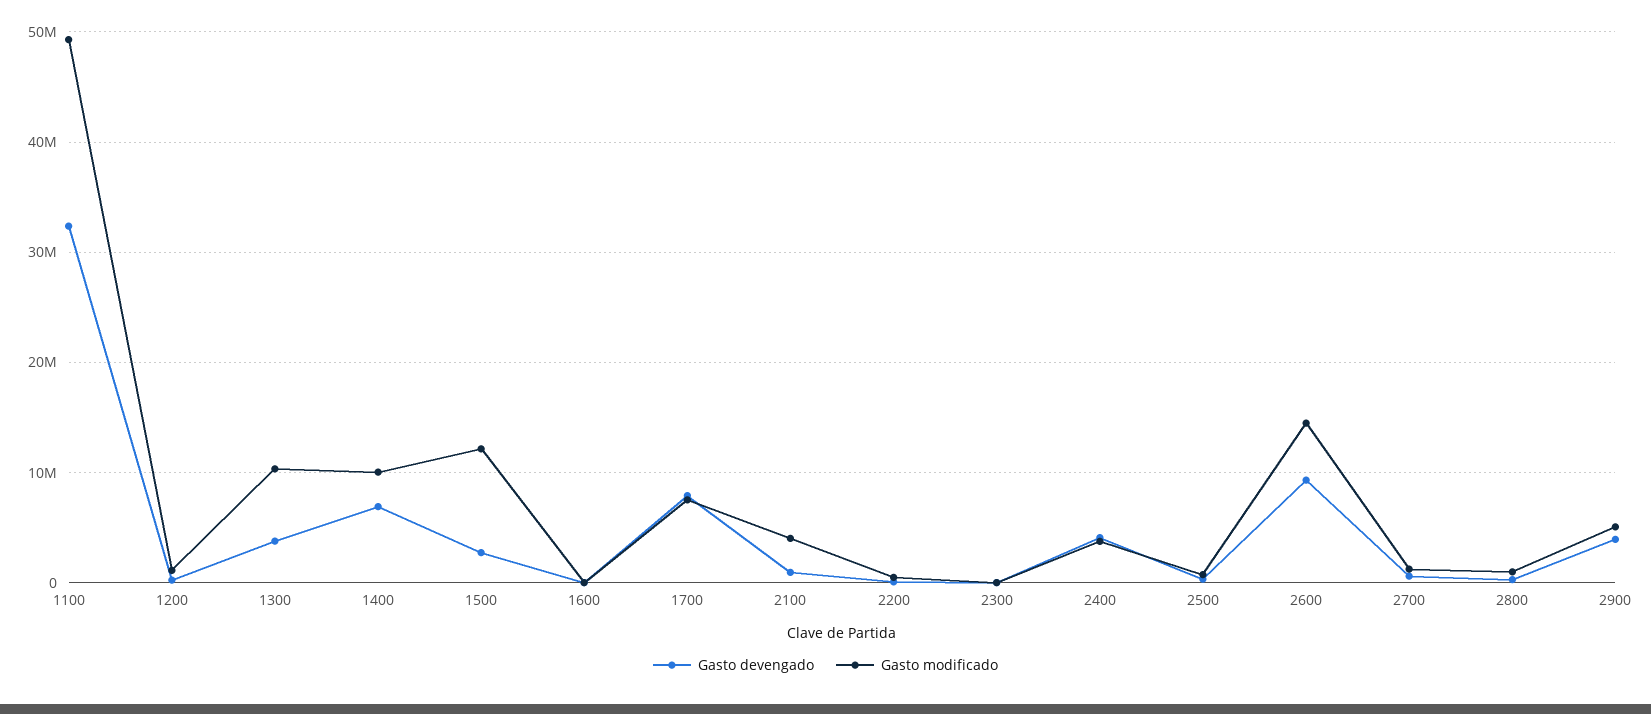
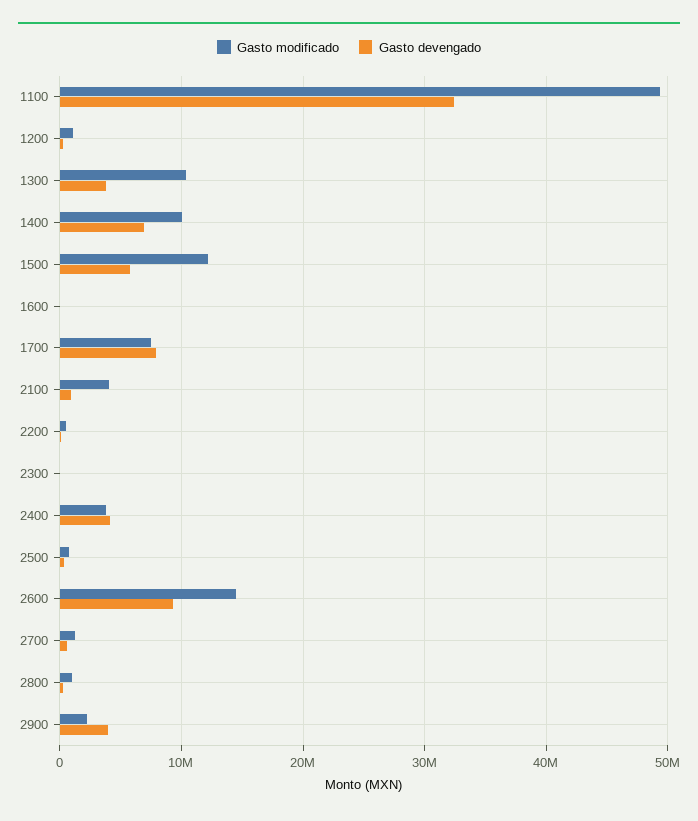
Gasto devengado, 1500: 3000000 -> 6000000
Gasto modificado, 2900: 5000000 -> 2000000

